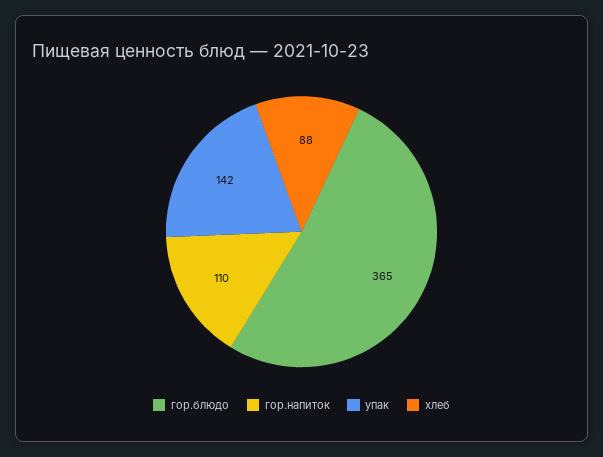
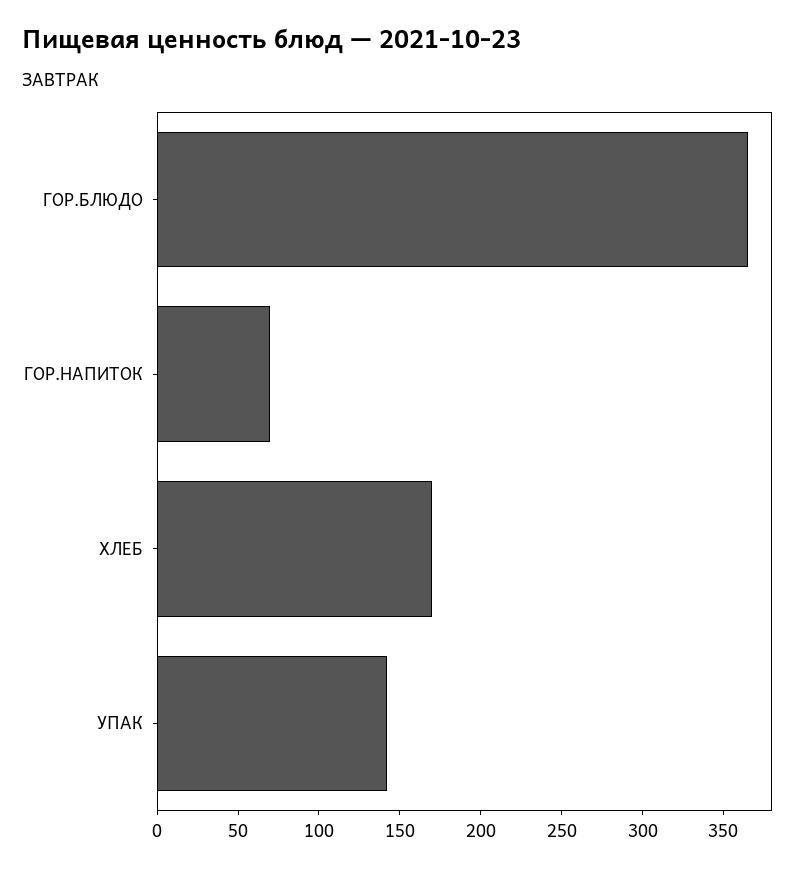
гор.напиток: 110 -> 70
хлеб: 88 -> 170

